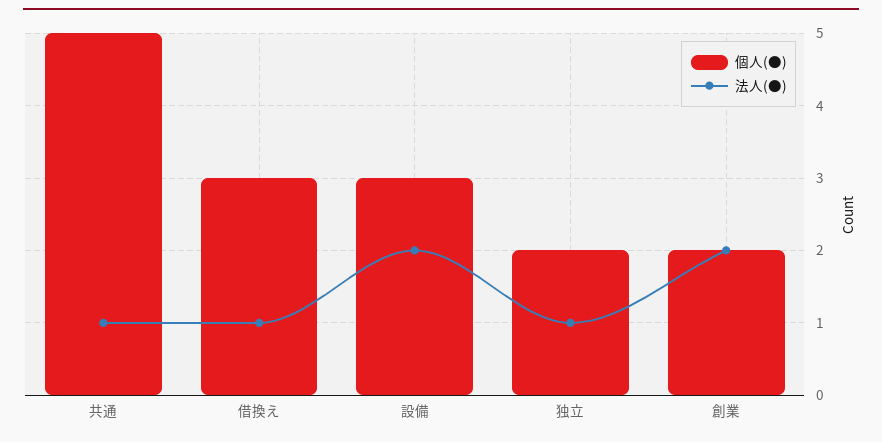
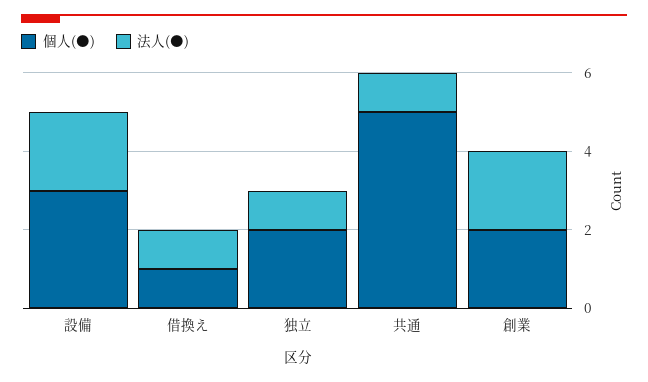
個人(●), 借換え: 3 -> 1

